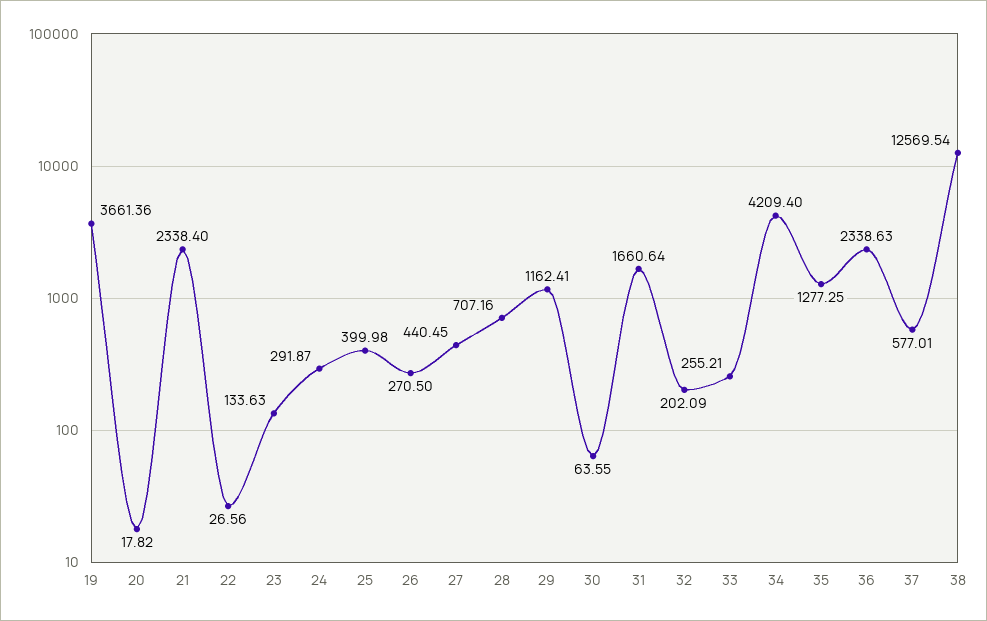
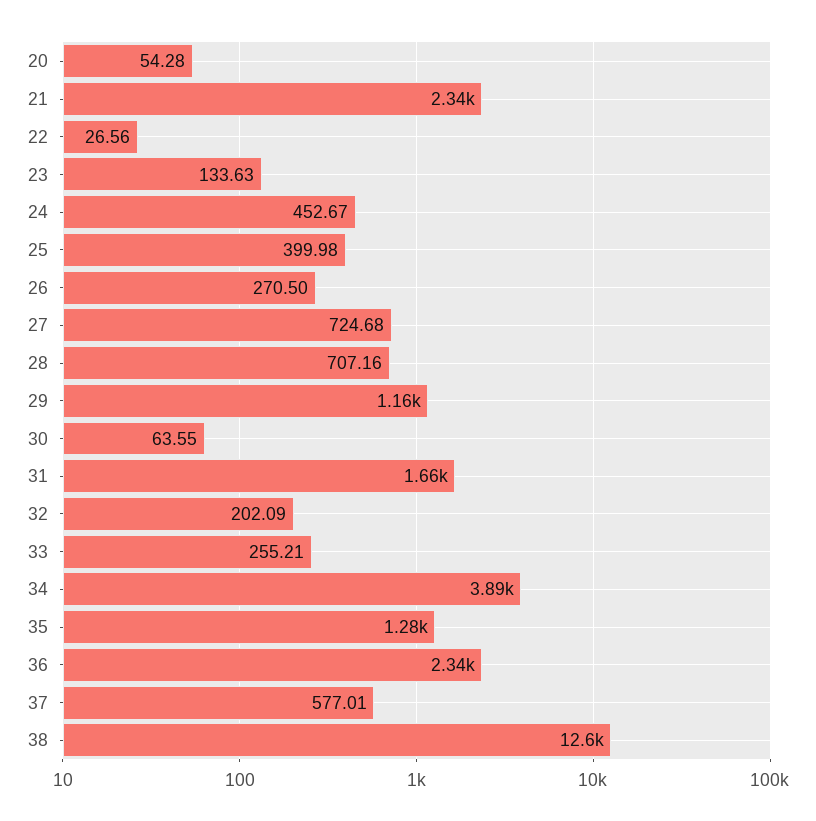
19: 3661.36 -> none
20: 17.82 -> 54.28
24: 291.87 -> 452.67
27: 440.45 -> 724.68
34: 4209.4 -> 3890

